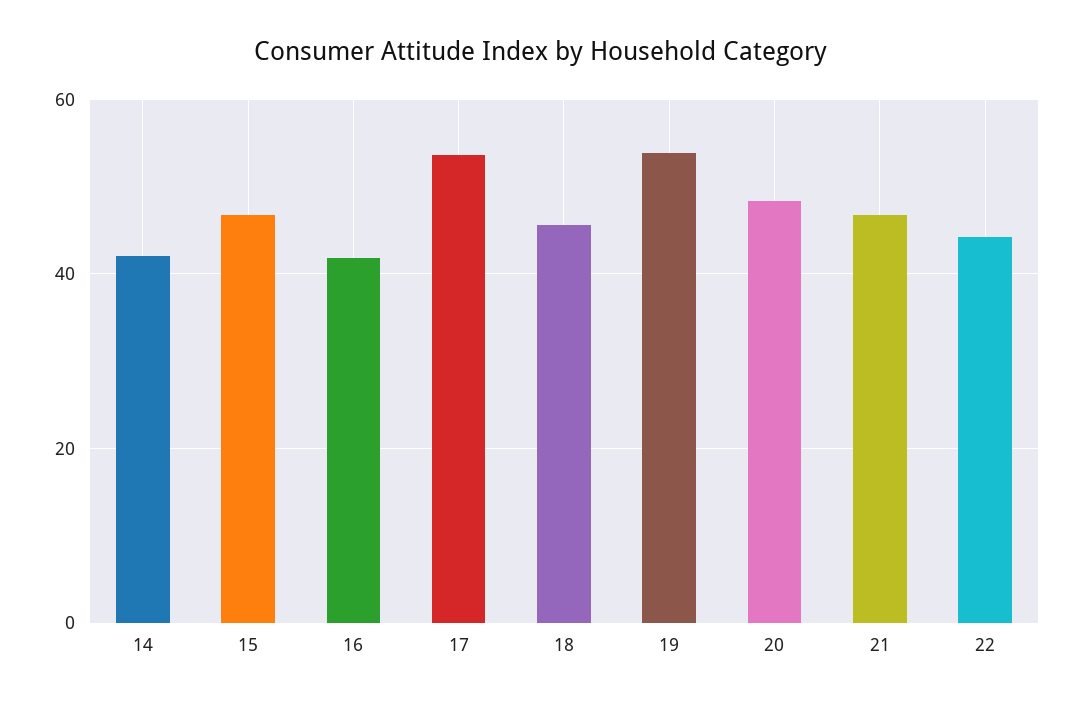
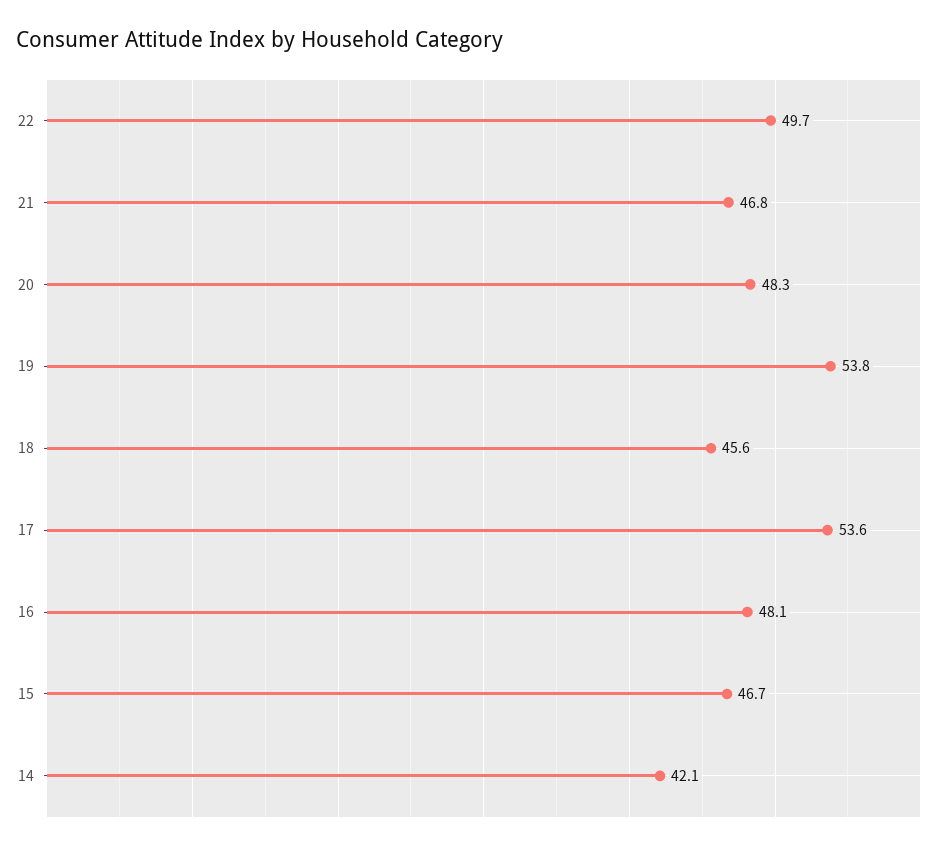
16: 42 -> 48.1
22: 44 -> 49.7

